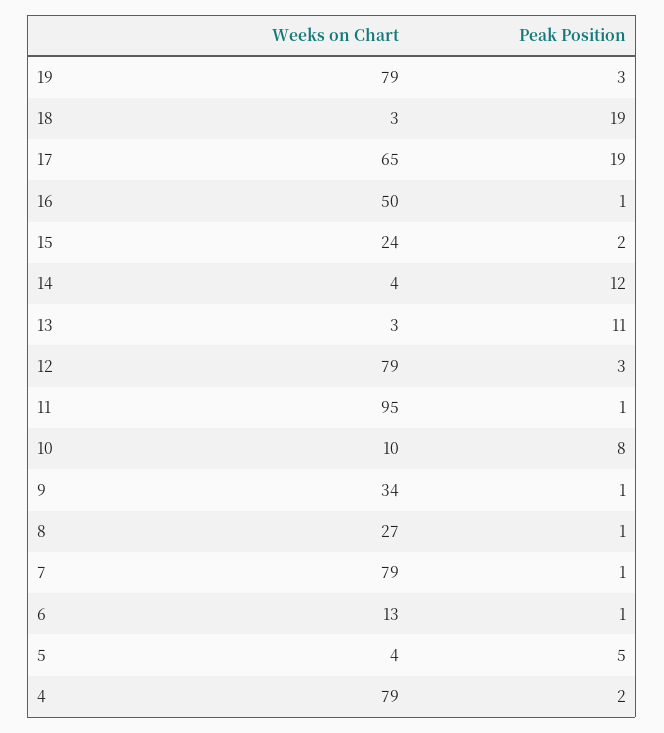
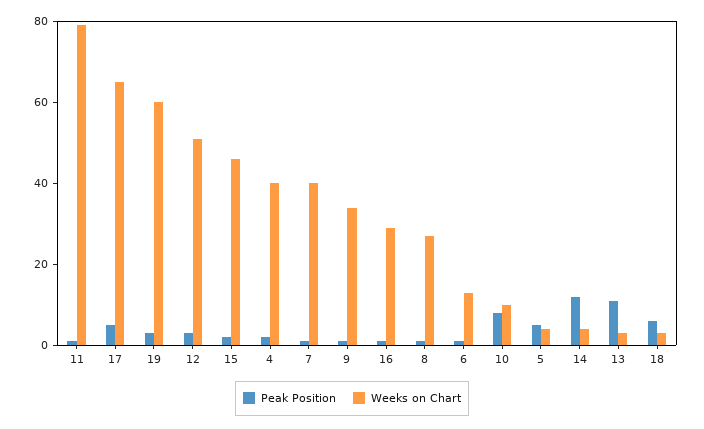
Weeks on Chart, 19: 79 -> 60
Peak Position, 18: 19 -> 5
Peak Position, 17: 19 -> 5
Weeks on Chart, 16: 50 -> 30
Weeks on Chart, 15: 24 -> 45
Weeks on Chart, 12: 79 -> 50
Weeks on Chart, 11: 95 -> 80
Weeks on Chart, 7: 79 -> 40
Weeks on Chart, 4: 79 -> 40

